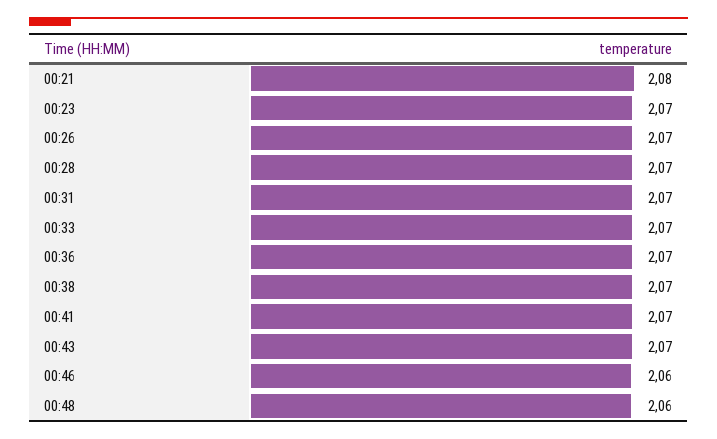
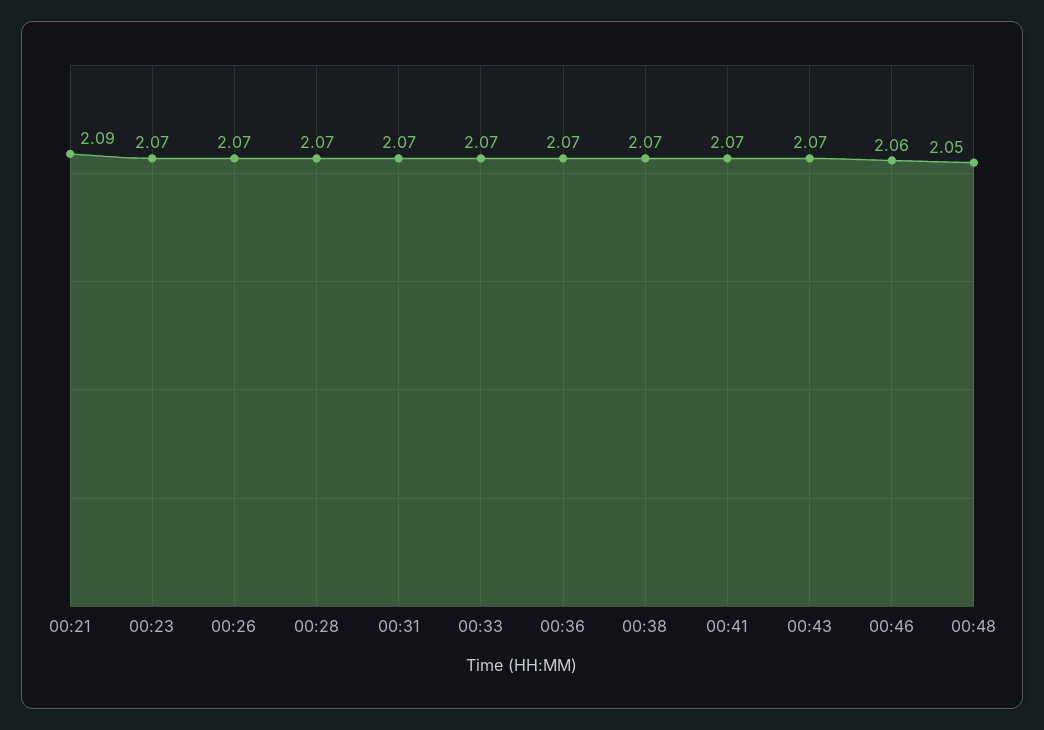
00:21: 2.08 -> 2.09
00:48: 2.06 -> 2.05

